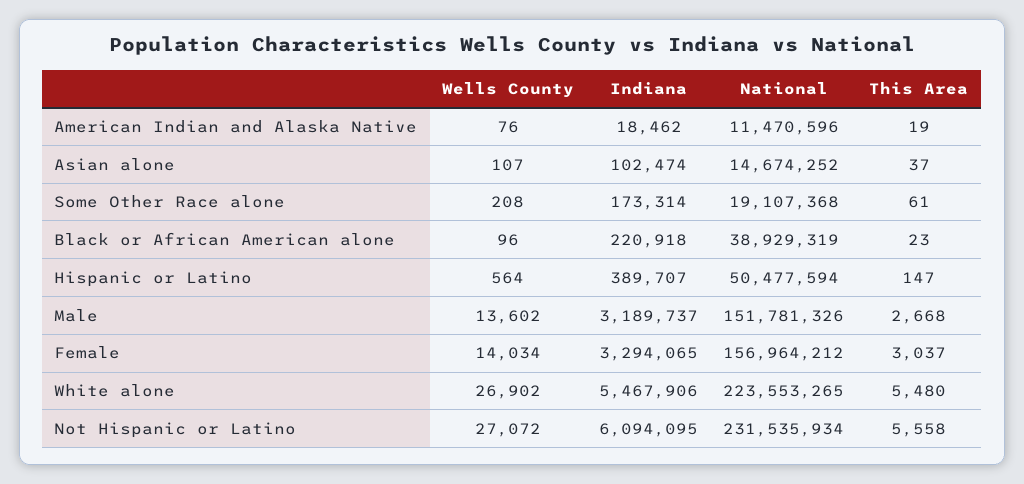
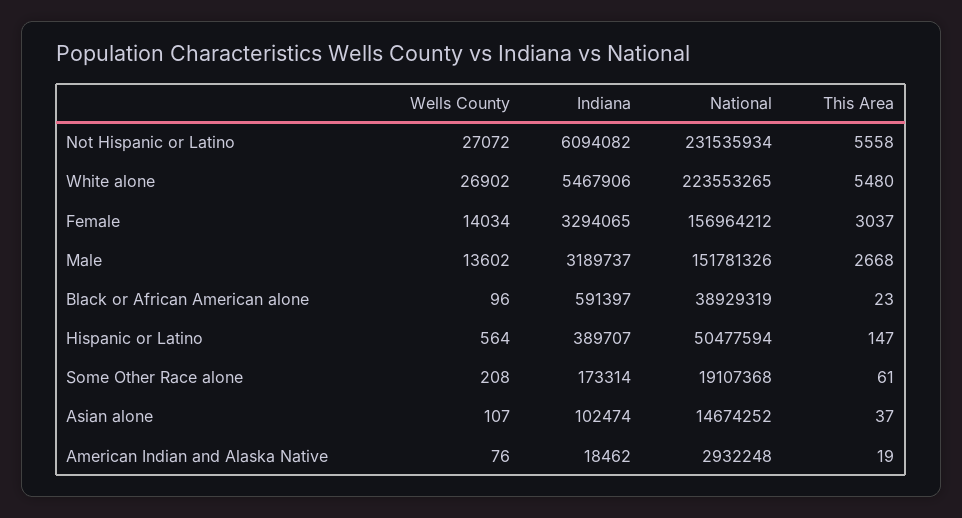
National, American Indian and Alaska Native: 11470596 -> 2932248
Indiana, Black or African American alone: 220918 -> 591397
Indiana, Not Hispanic or Latino: 6094095 -> 6094082

